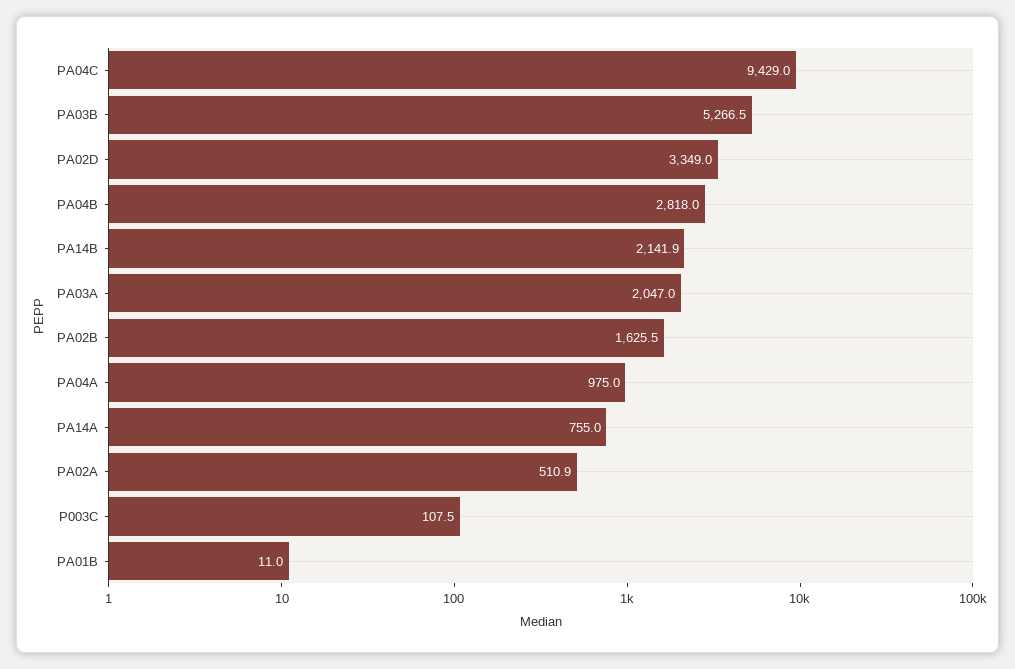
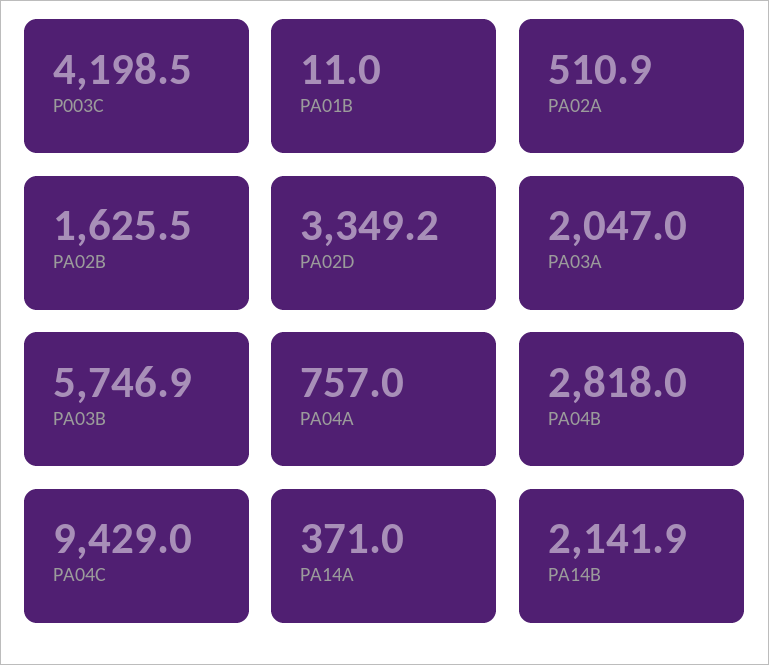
PA03B: 5266.5 -> 5746.9
PA02D: 3349 -> 3349.2
PA04A: 975 -> 757
PA14A: 755 -> 371
P003C: 107.5 -> 4198.5

